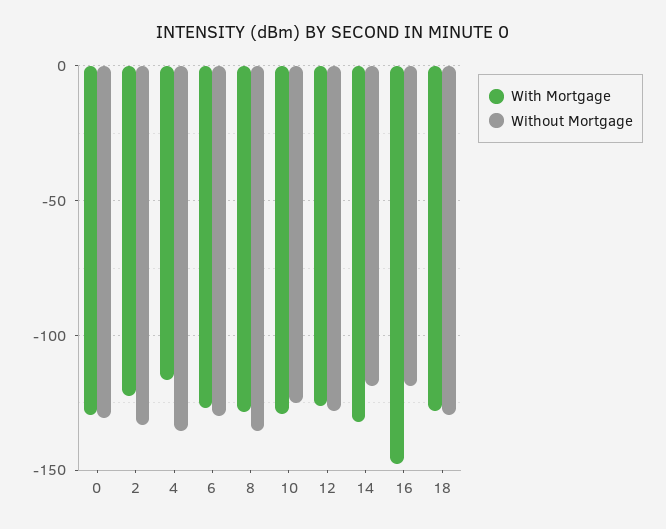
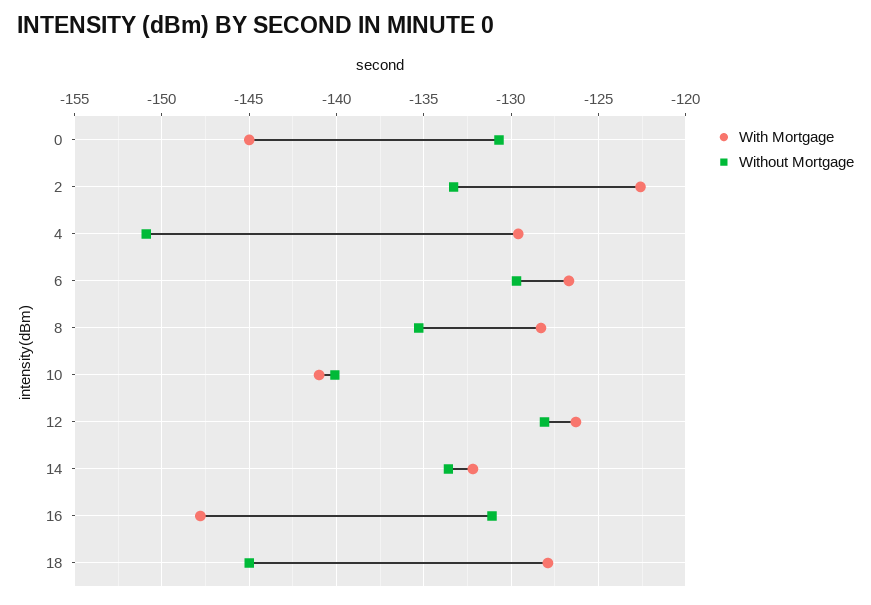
With Mortgage, 0: -130 -> -145
With Mortgage, 4: -115 -> -129.5
Without Mortgage, 4: -135 -> -151
With Mortgage, 10: -130 -> -141
Without Mortgage, 10: -125 -> -140
Without Mortgage, 14: -120 -> -133.5
Without Mortgage, 16: -120 -> -131
Without Mortgage, 18: -130 -> -145

